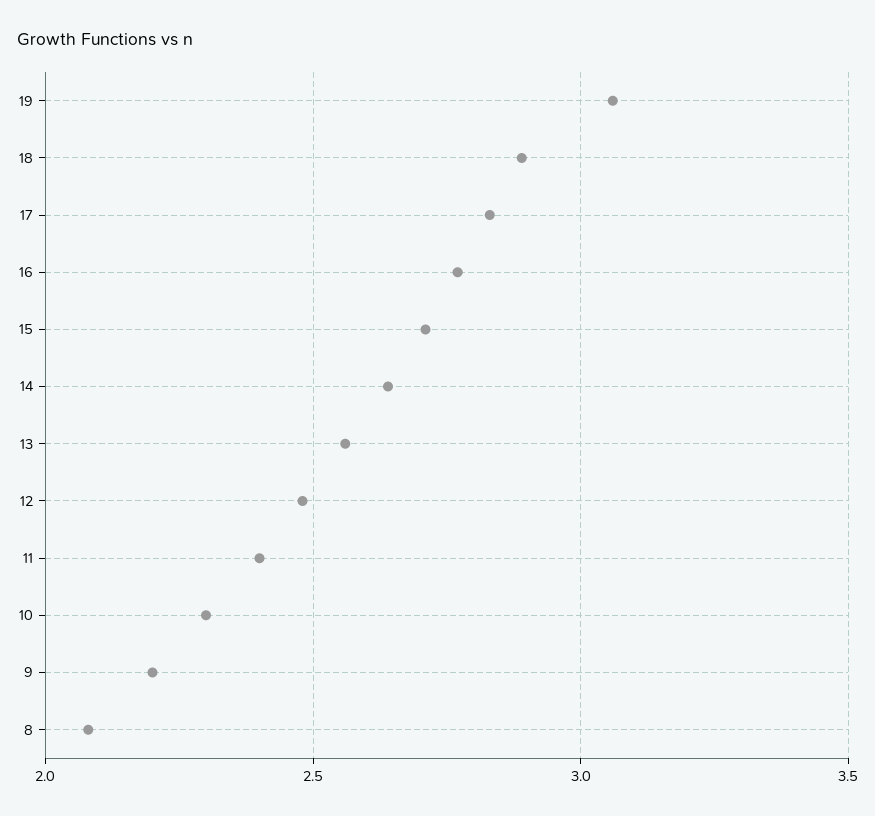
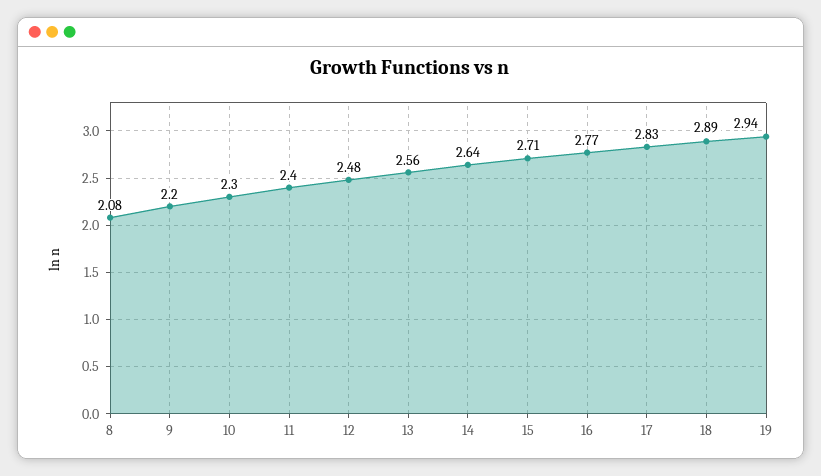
19: 3.05 -> 2.94

